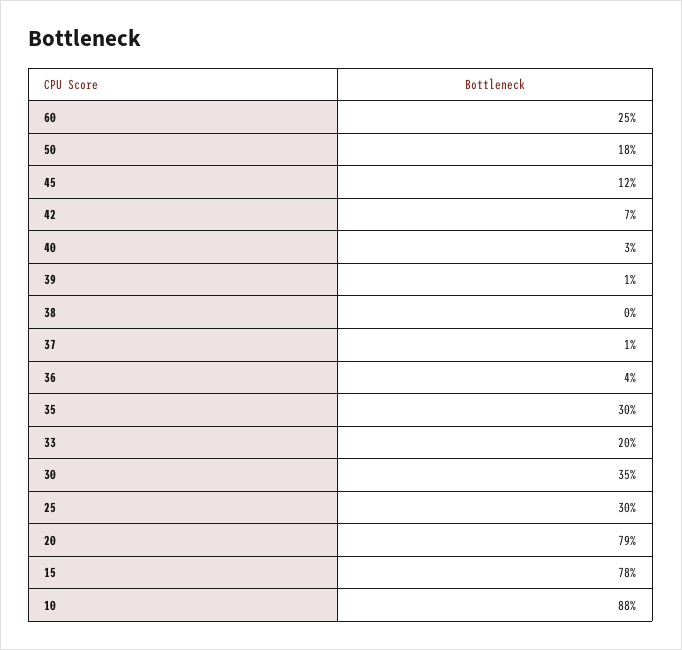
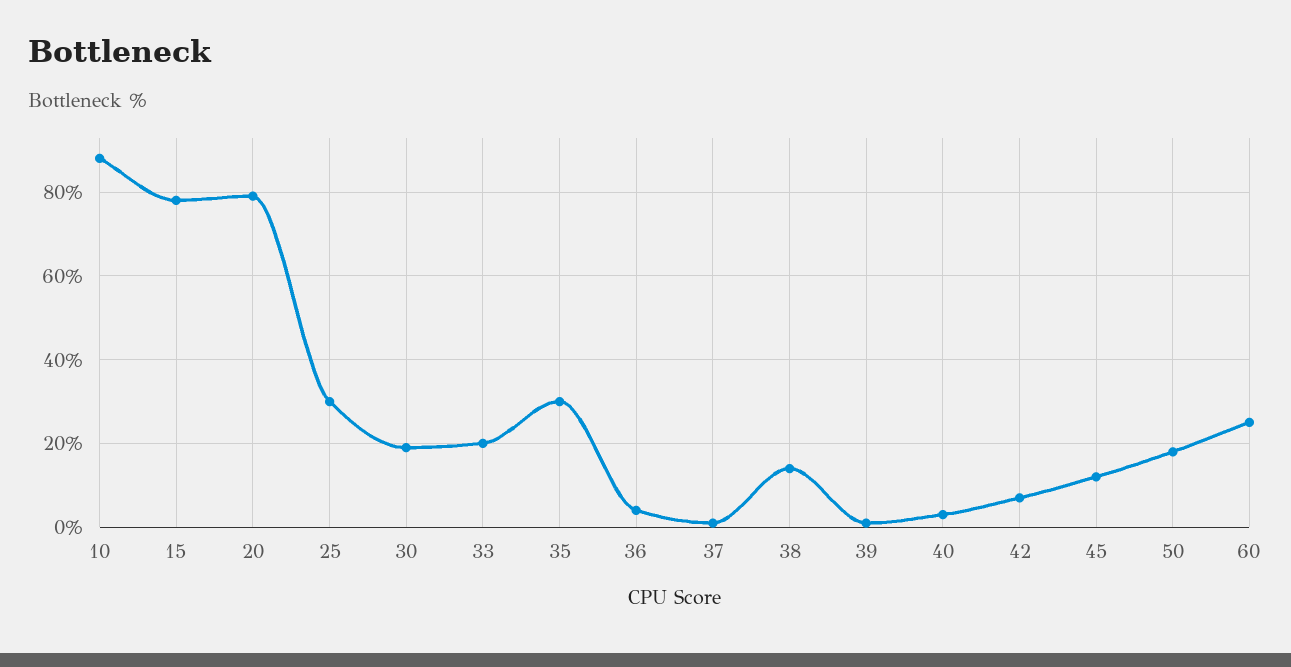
38: 0 -> 15
30: 35 -> 20

